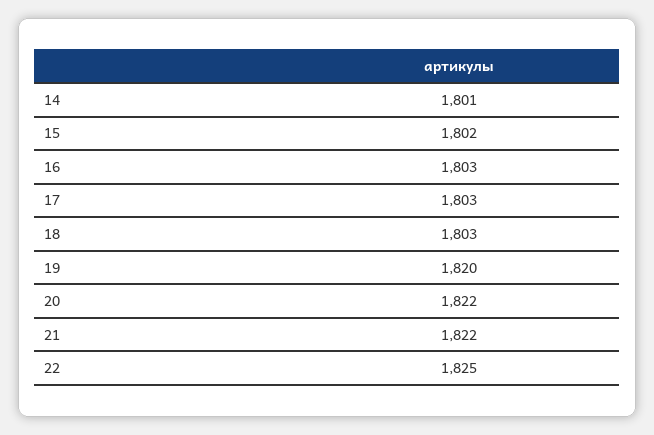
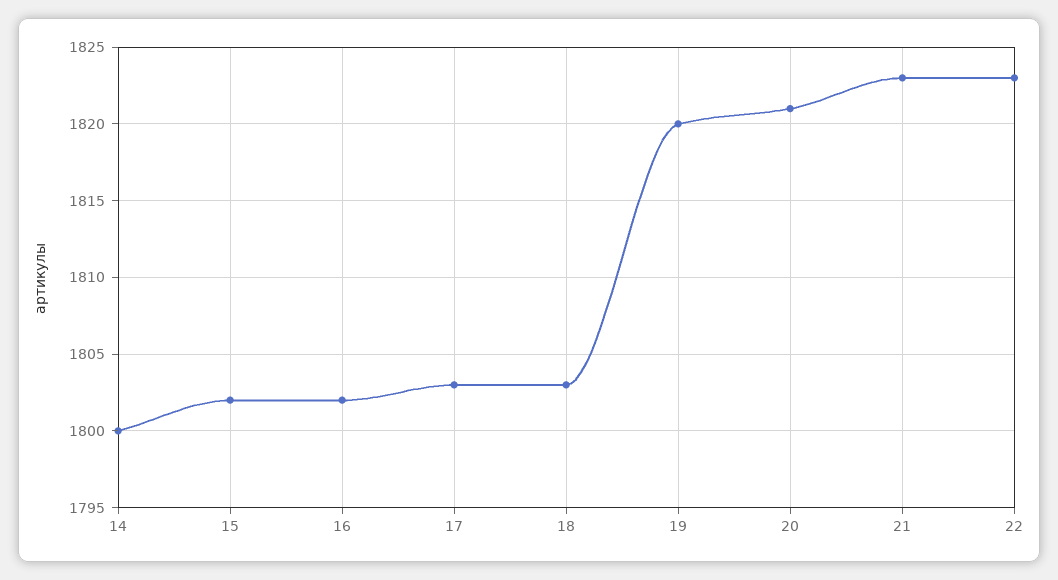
14: 1801 -> 1800
16: 1803 -> 1802
20: 1822 -> 1821
21: 1822 -> 1823
22: 1825 -> 1823

